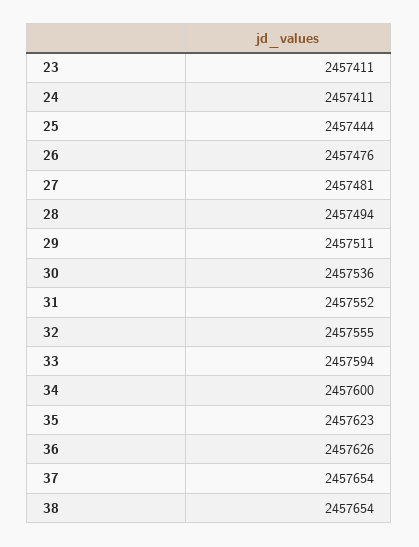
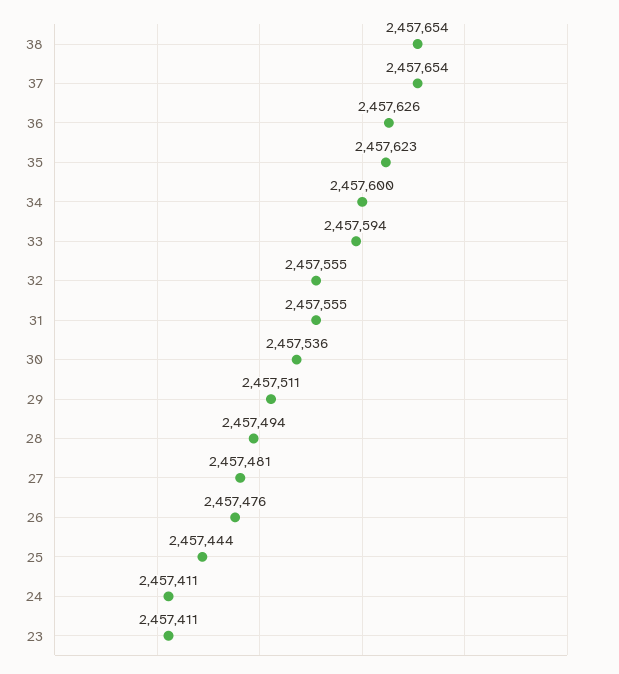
31: 2457552 -> 2457555

